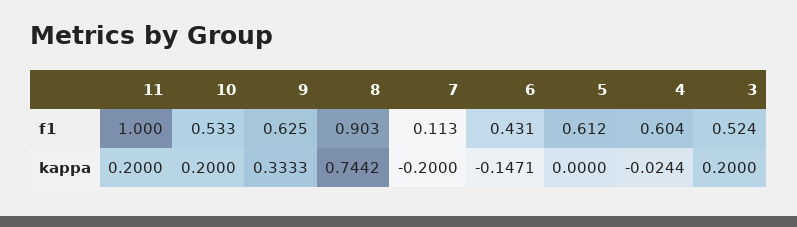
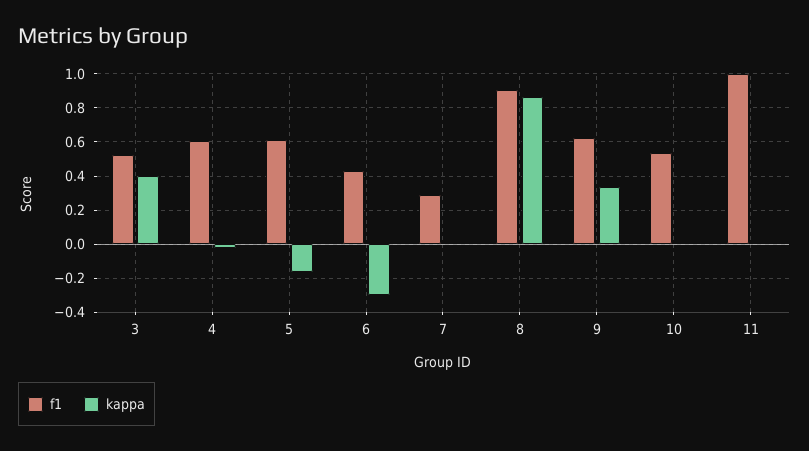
f1, 7: 0.113 -> 0.3
kappa, 11: 0.2 -> 0
kappa, 10: 0.2 -> 0
kappa, 8: 0.7442 -> 0.85
kappa, 7: -0.2 -> 0
kappa, 6: -0.1471 -> -0.3
kappa, 5: 0 -> -0.15
kappa, 3: 0.2 -> 0.4

